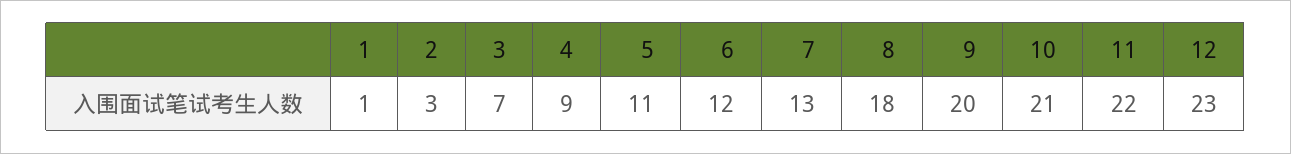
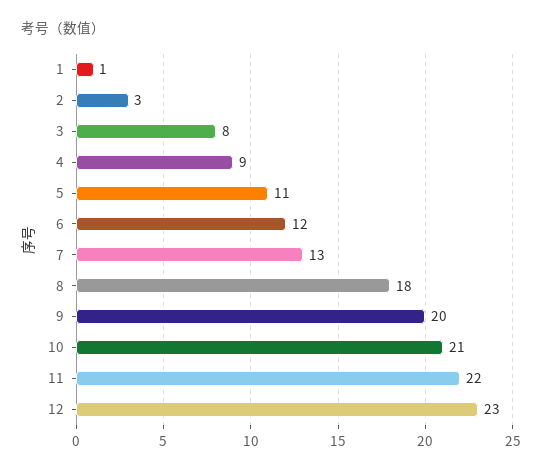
3: 7 -> 8

